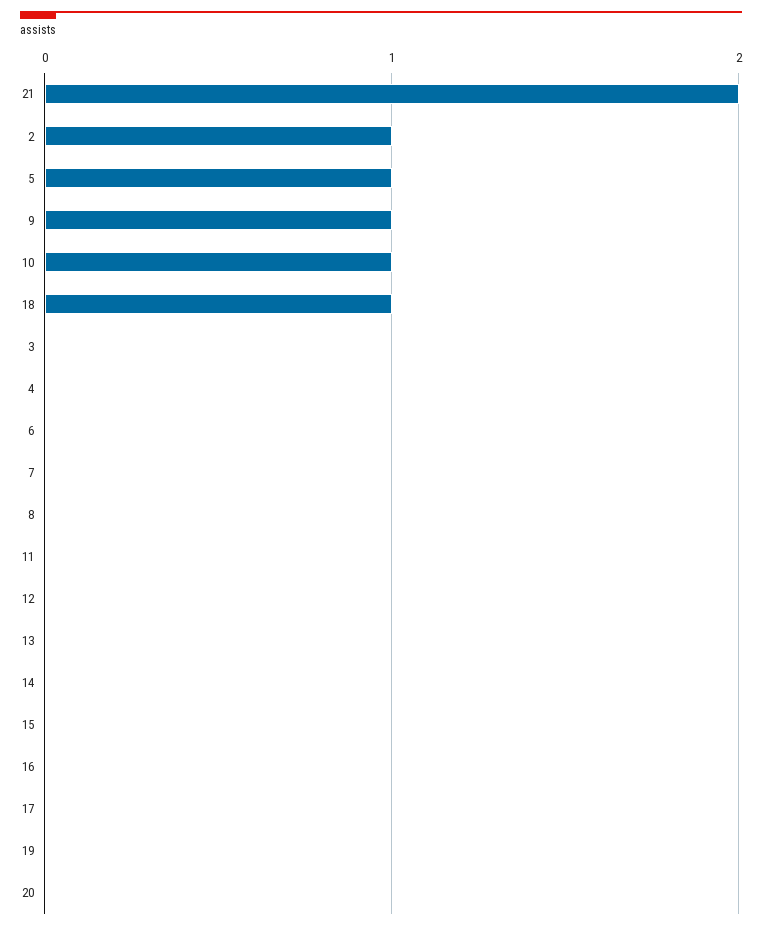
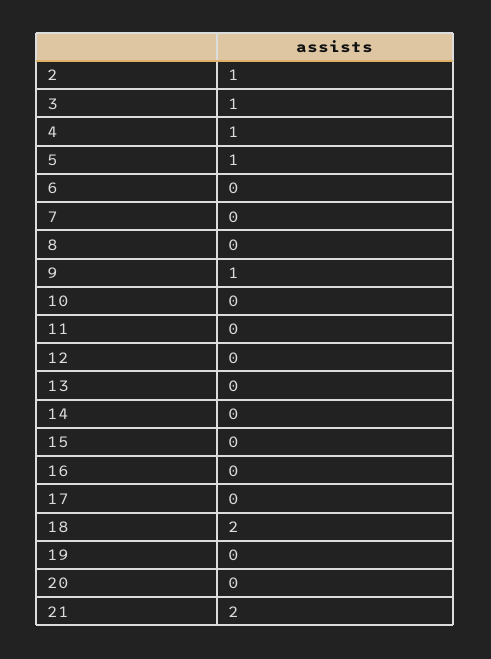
10: 1 -> 0
18: 1 -> 2
3: 0 -> 1
4: 0 -> 1

